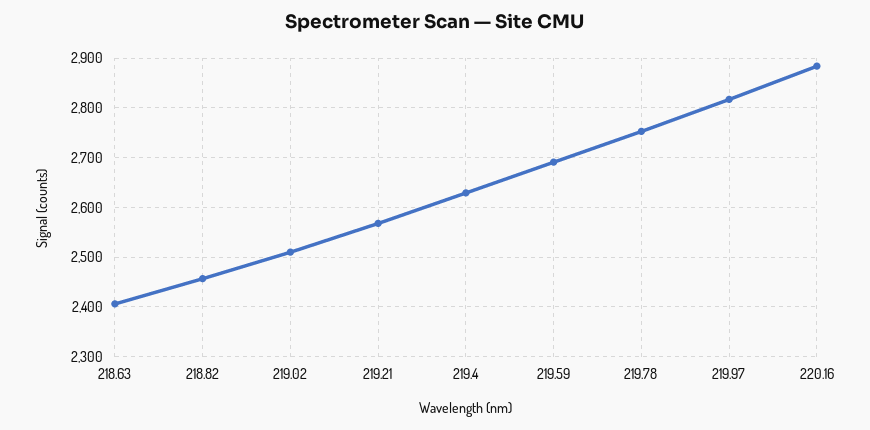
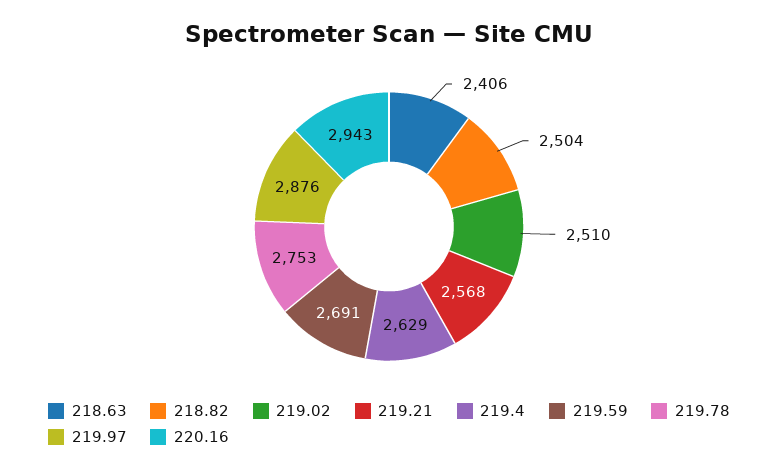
218.82: 2460 -> 2504
219.97: 2820 -> 2876
220.16: 2880 -> 2943

